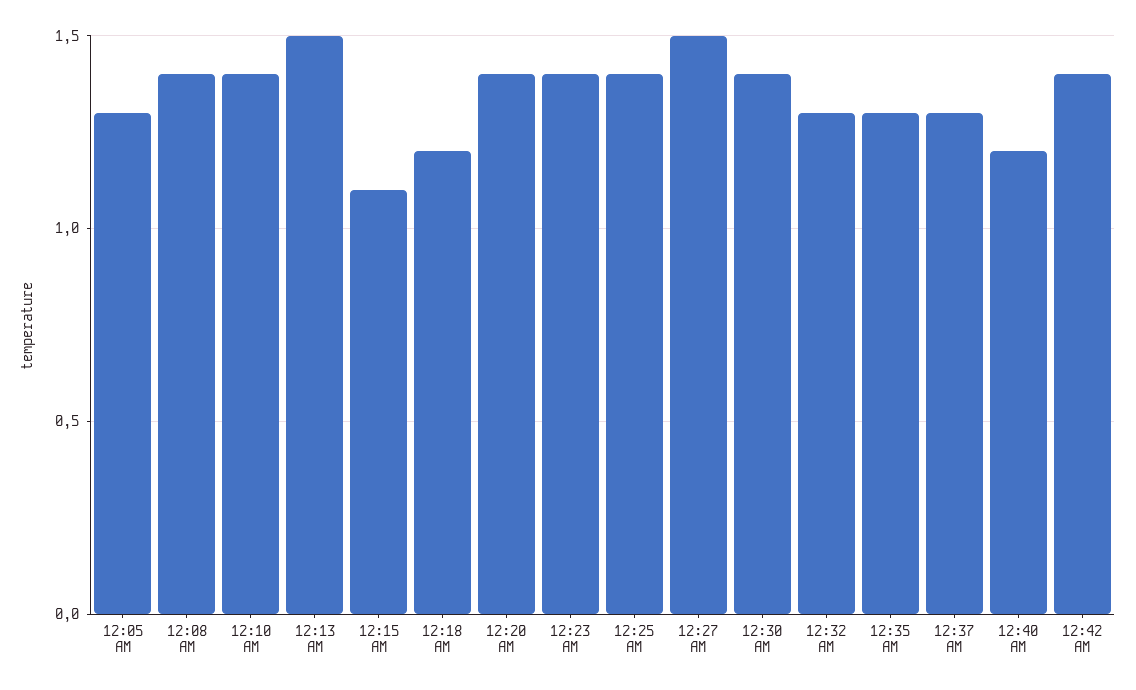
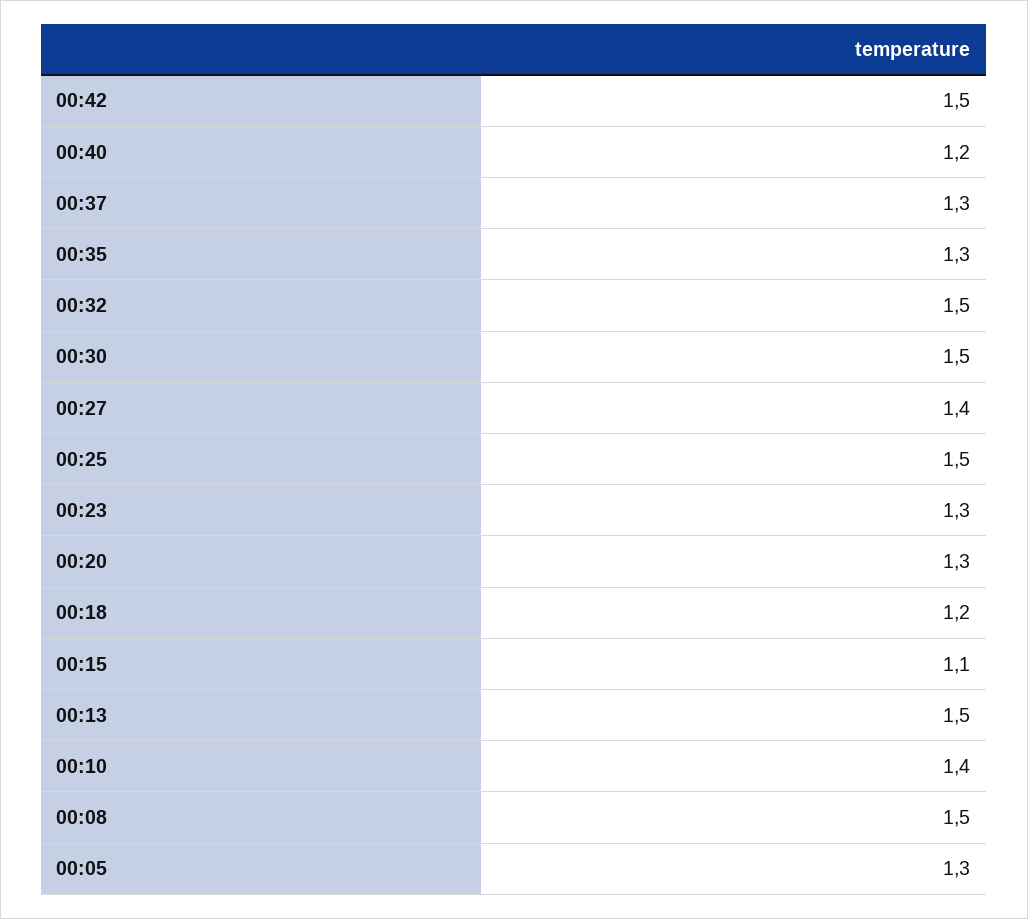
12:08 AM: 1.4 -> 1.5
12:20 AM: 1.4 -> 1.3
12:23 AM: 1.4 -> 1.3
12:25 AM: 1.4 -> 1.5
12:27 AM: 1.5 -> 1.4
12:30 AM: 1.4 -> 1.5
12:32 AM: 1.3 -> 1.5
12:42 AM: 1.4 -> 1.5

